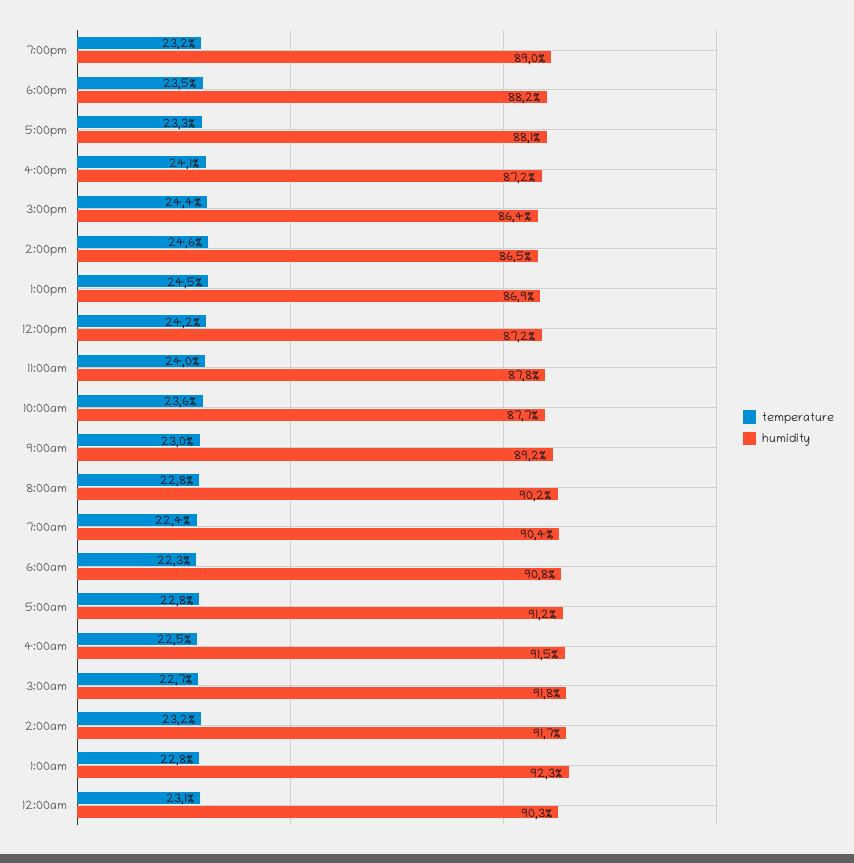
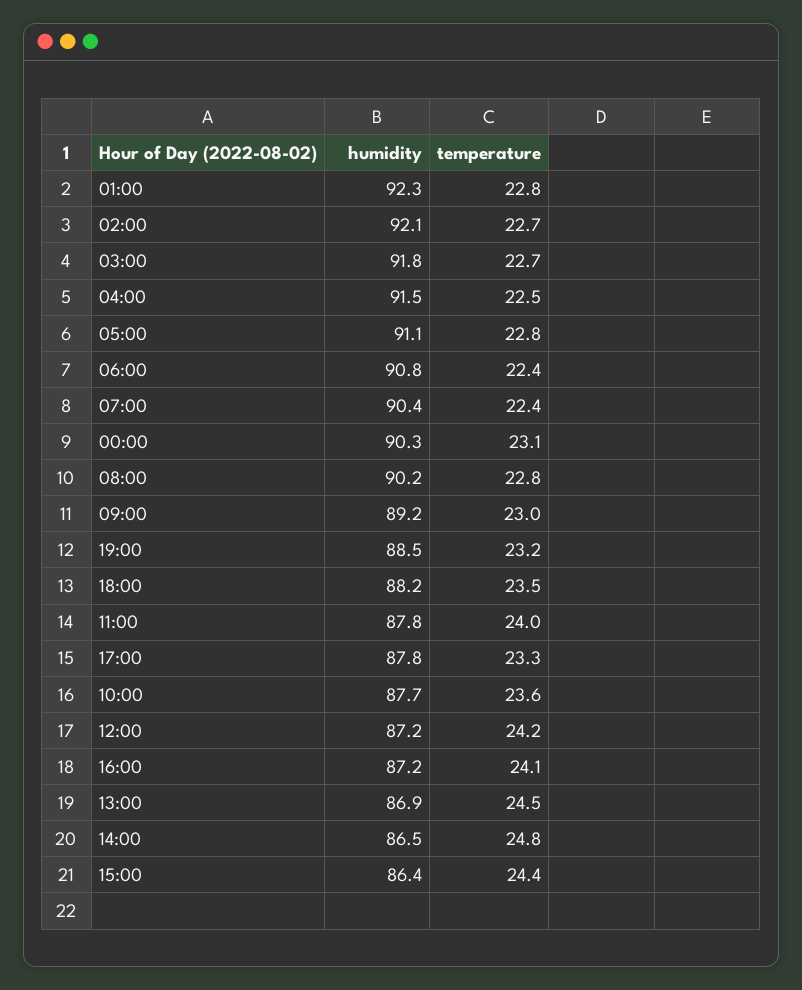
humidity, 7:00pm: 89 -> 88.5
humidity, 5:00pm: 88.1 -> 87.8
temperature, 2:00pm: 24.6 -> 24.8
temperature, 6:00am: 22.3 -> 22.4
humidity, 5:00am: 91.2 -> 91.1
temperature, 2:00am: 23.2 -> 22.7
humidity, 2:00am: 91.7 -> 92.1

